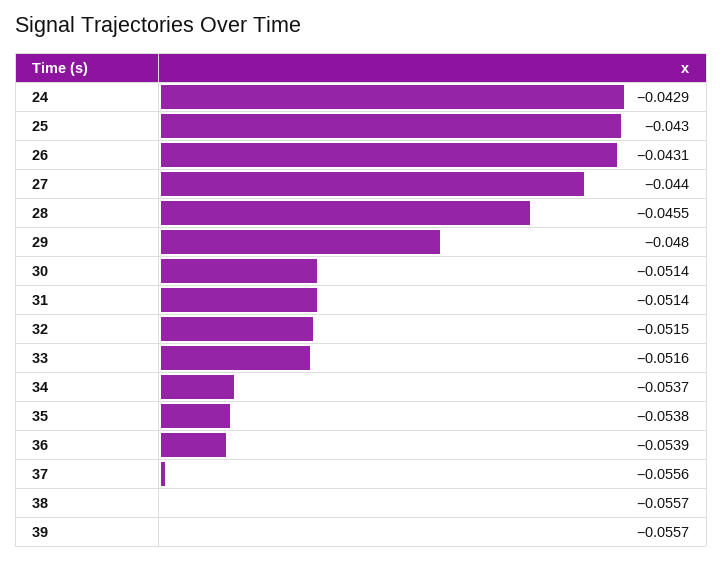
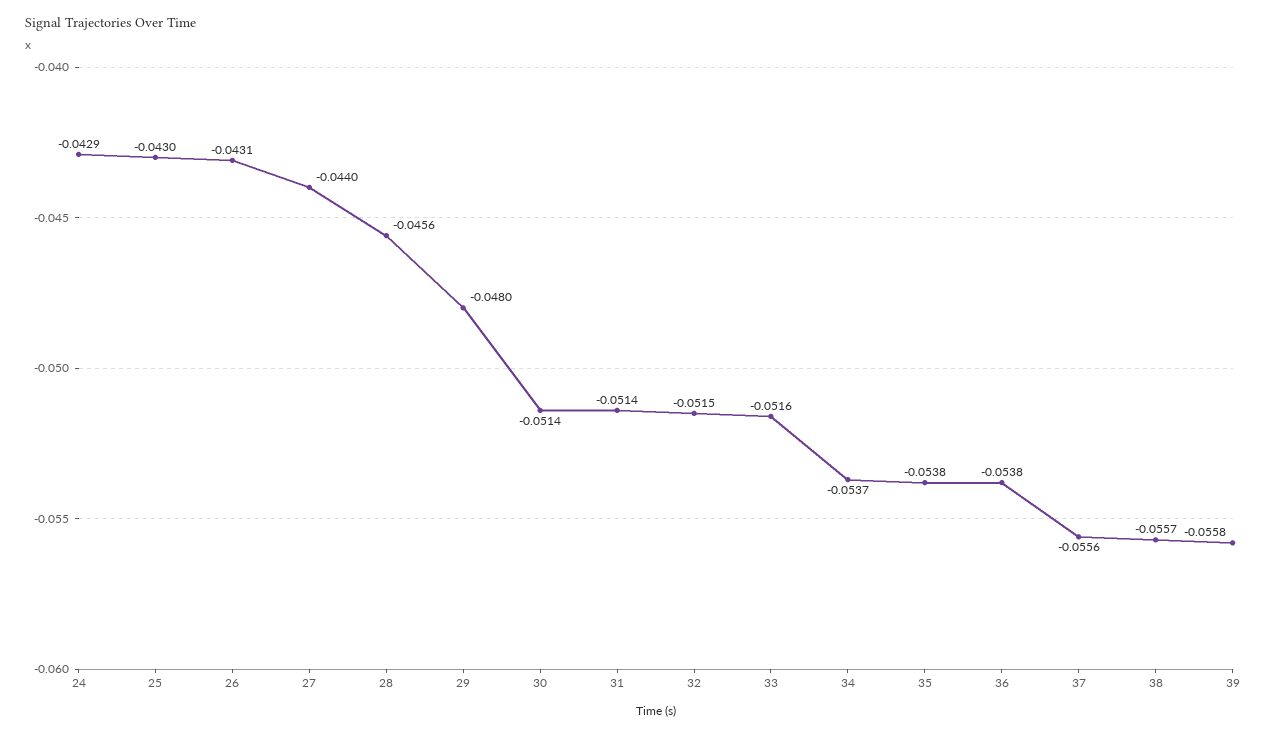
28: -0.0455 -> -0.0456
36: -0.0539 -> -0.0538
39: -0.0557 -> -0.0558

